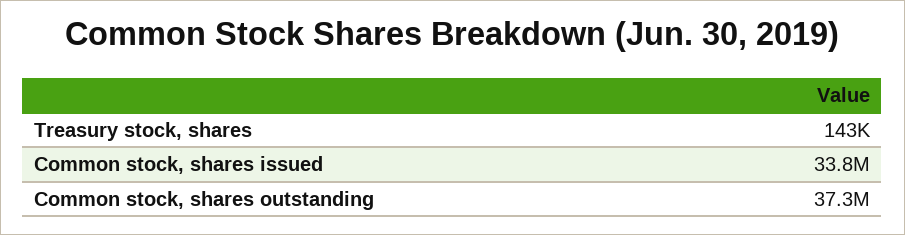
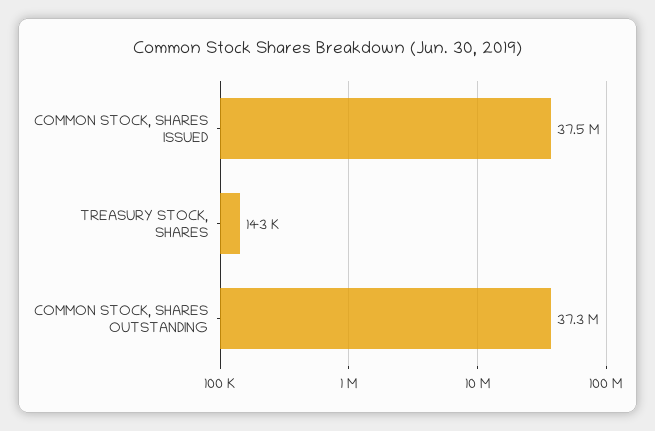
Common stock, shares issued: 33800000 -> 37500000

